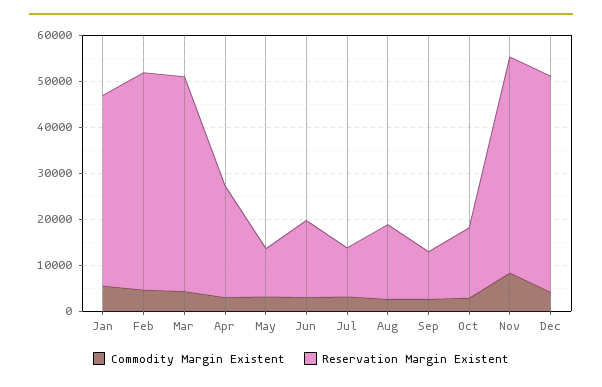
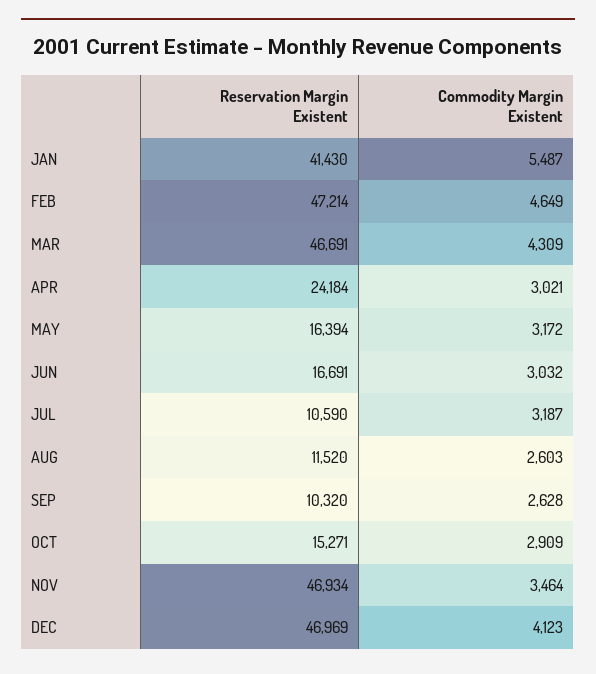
Reservation Margin Existent, May: 10000 -> 16394
Reservation Margin Existent, Aug: 16000 -> 11520
Commodity Margin Existent, Nov: 8000 -> 3464

